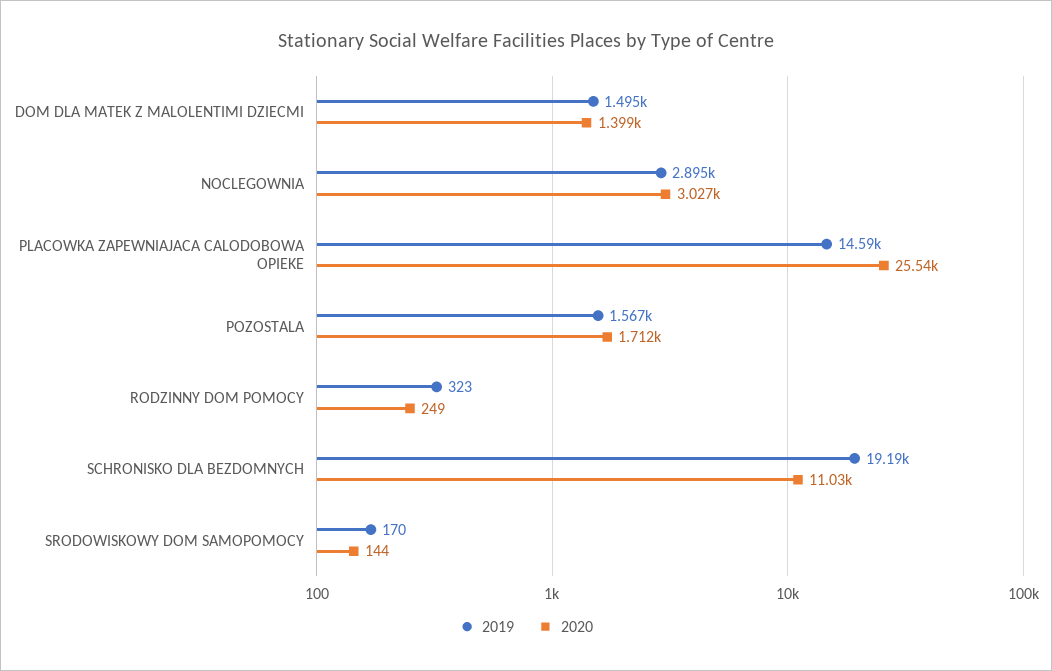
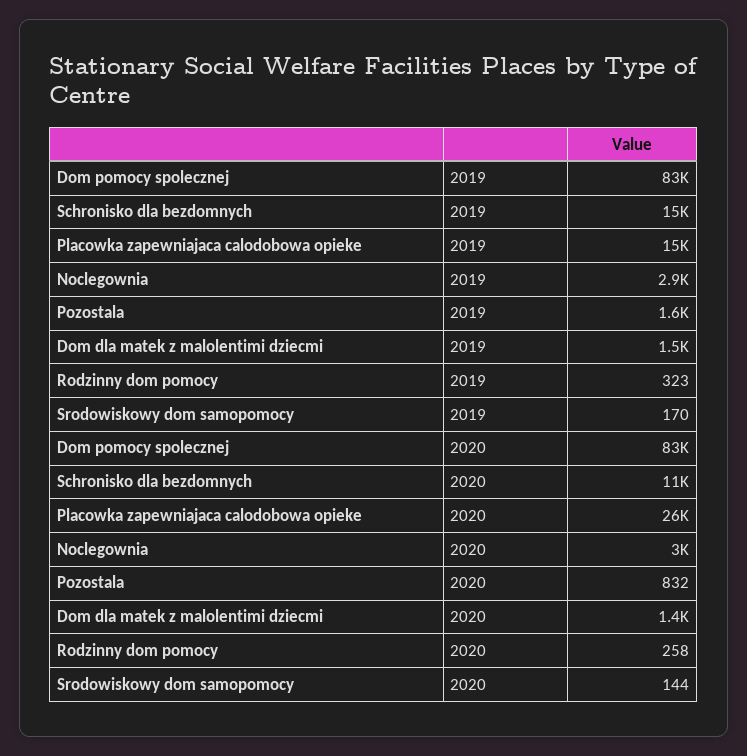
2020, POZOSTALA: 1712 -> 832
2020, RODZINNY DOM POMOCY: 249 -> 258
2019, SCHRONISKO DLA BEZDOMNYCH: 19190 -> 15000
2019, Dom pomocy spolecznej: none -> 83000
2020, Dom pomocy spolecznej: none -> 83000

